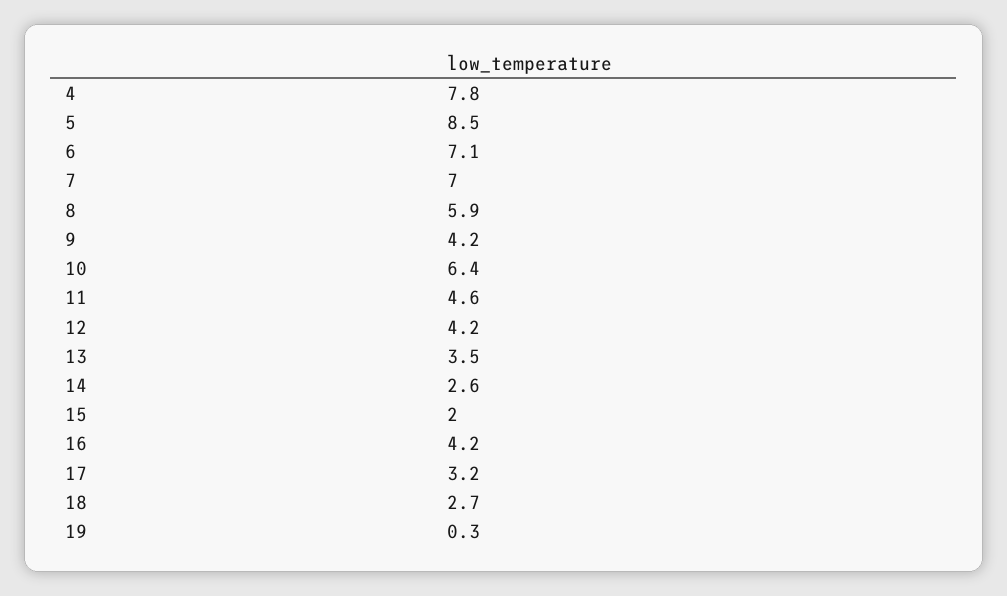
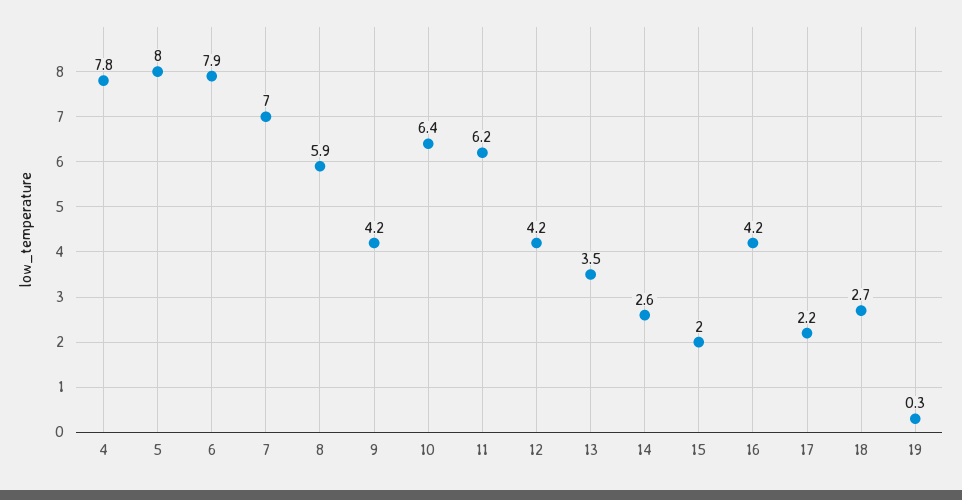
5: 8.5 -> 8
6: 7.1 -> 7.9
11: 4.6 -> 6.2
17: 3.2 -> 2.2

